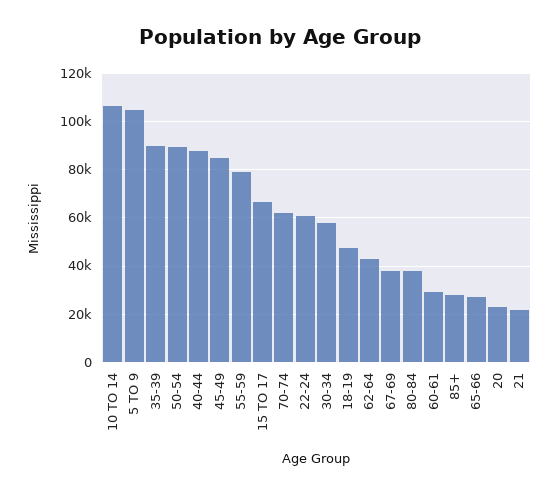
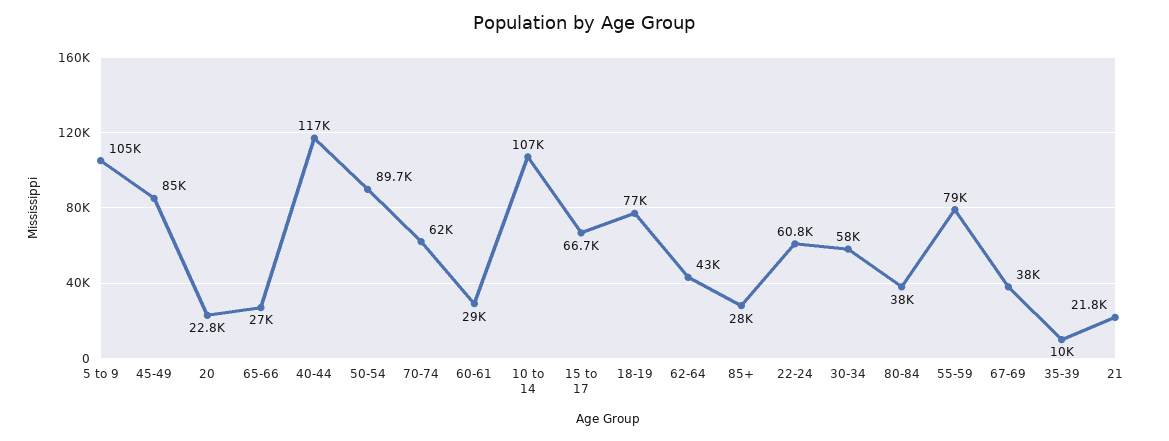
35-39: 90000 -> 10000
40-44: 87500 -> 117000
18-19: 47500 -> 77000

